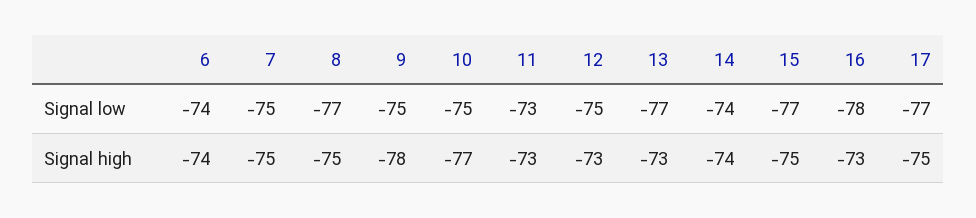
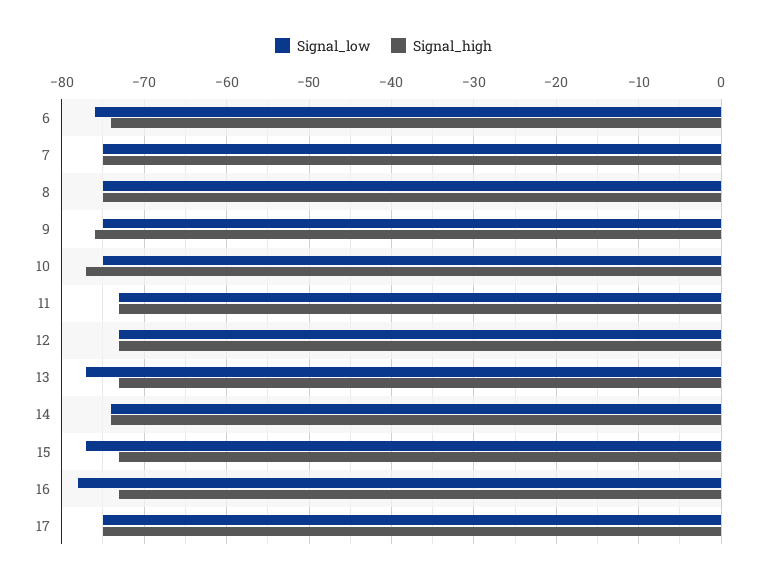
Signal low, 6: -74 -> -76
Signal low, 8: -77 -> -75
Signal low, 12: -75 -> -73
Signal low, 17: -77 -> -75
Signal high, 9: -78 -> -76
Signal high, 15: -75 -> -73

